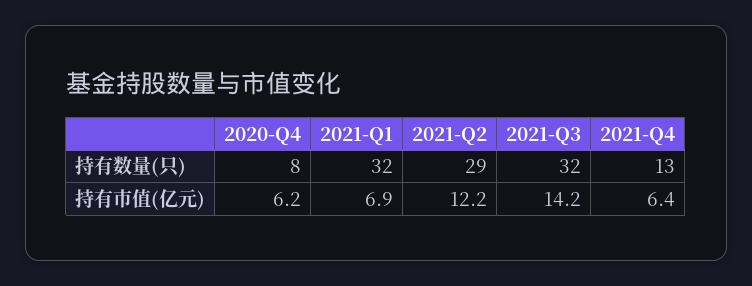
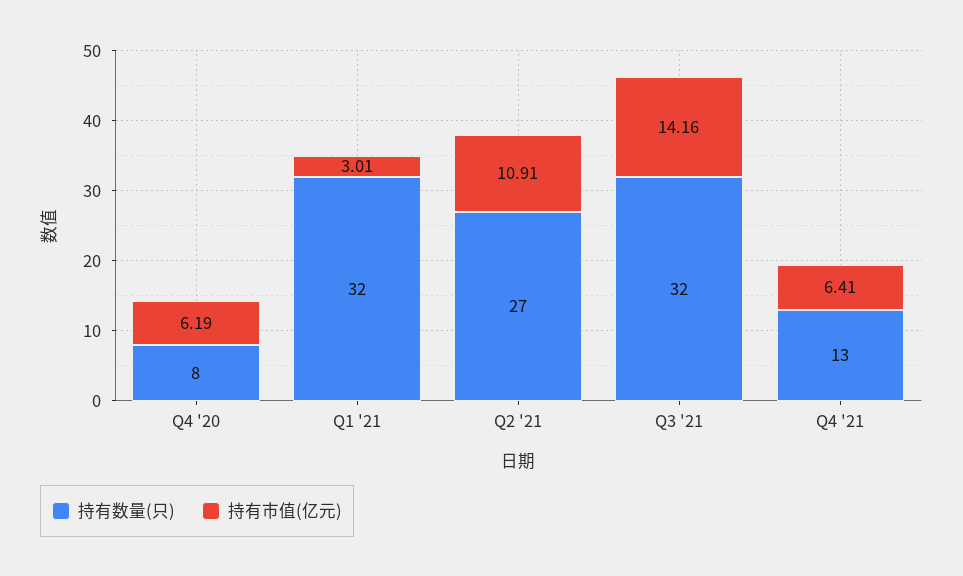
持有数量(只), 2021-Q2: 29 -> 27
持有市值(亿元), 2021-Q1: 6.9 -> 3.01
持有市值(亿元), 2021-Q2: 12.2 -> 10.91

